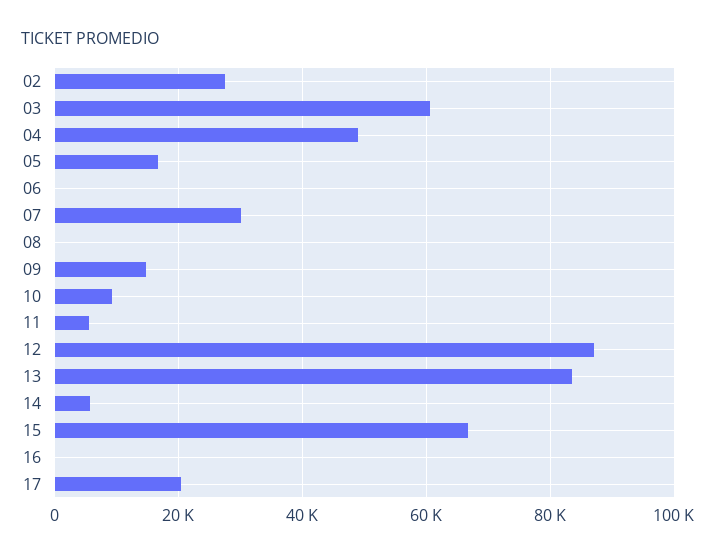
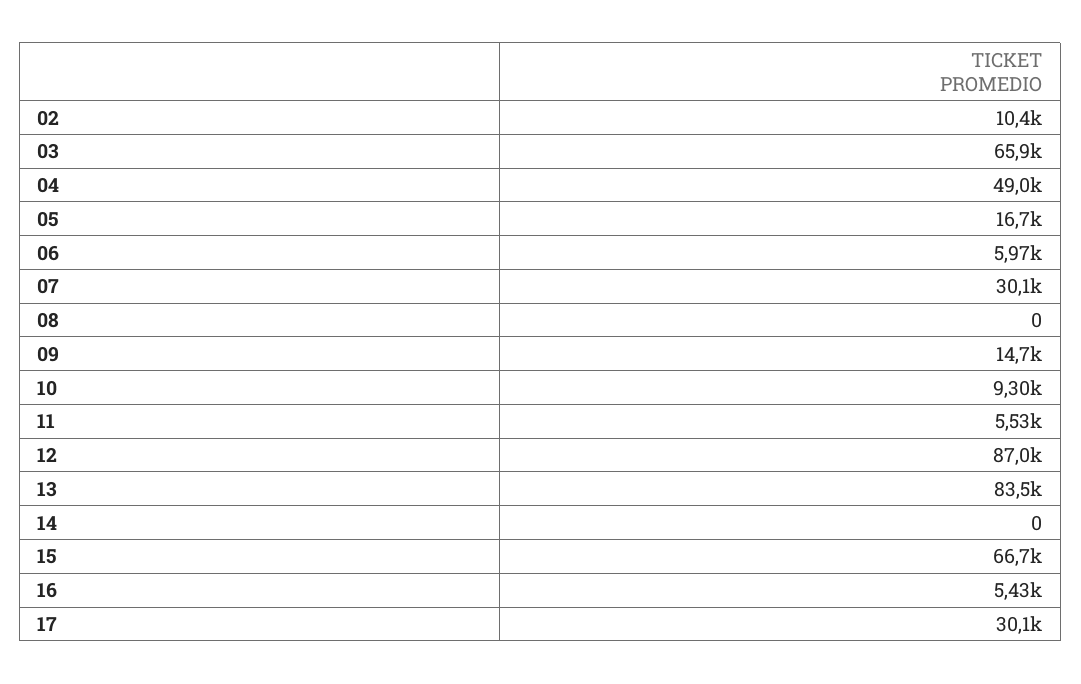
02: 28000 -> 10400
03: 60000 -> 65900
06: 0 -> 5970
14: 6000 -> 0
16: 0 -> 5430
17: 20000 -> 30100

